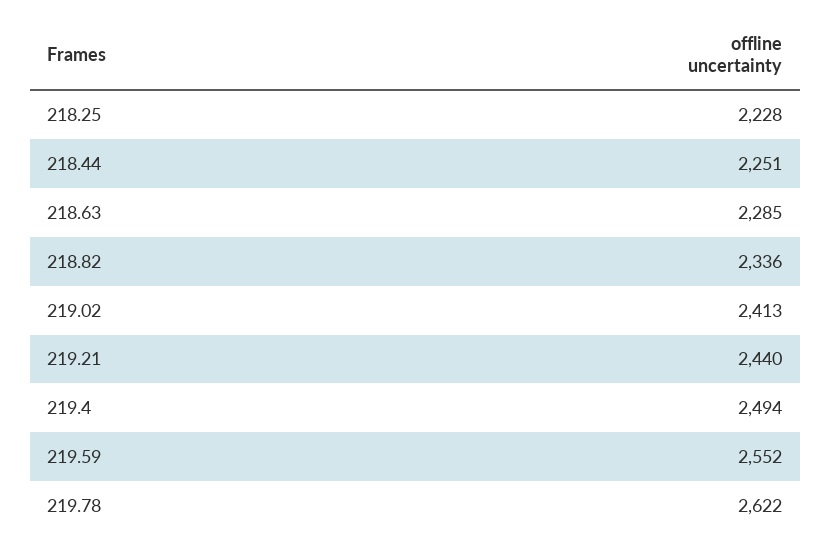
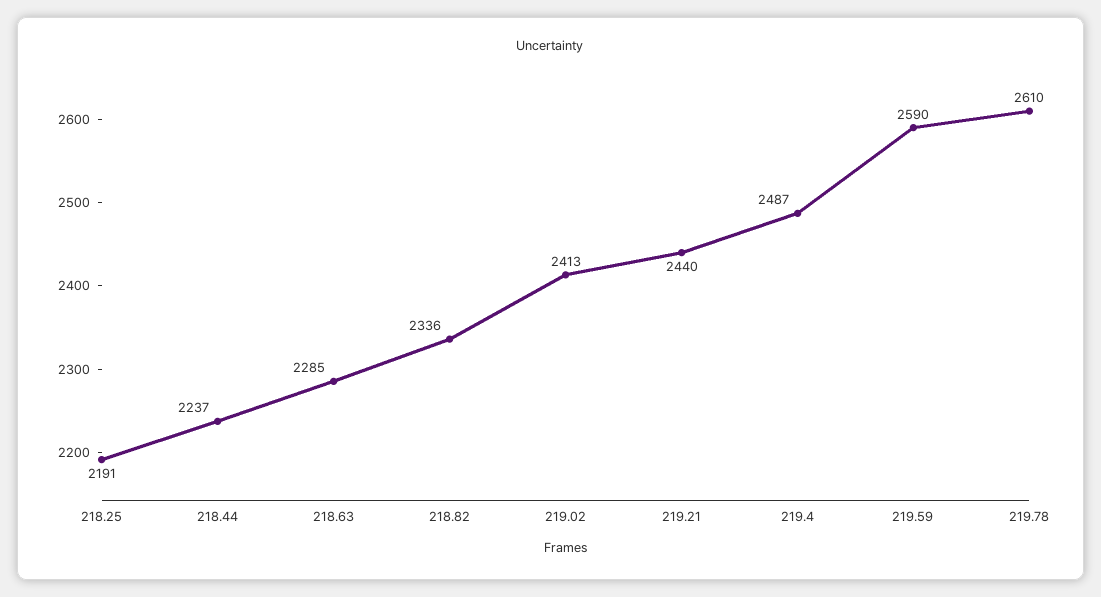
218.25: 2228 -> 2191
218.44: 2251 -> 2237
219.4: 2494 -> 2487
219.59: 2552 -> 2590
219.78: 2622 -> 2610

